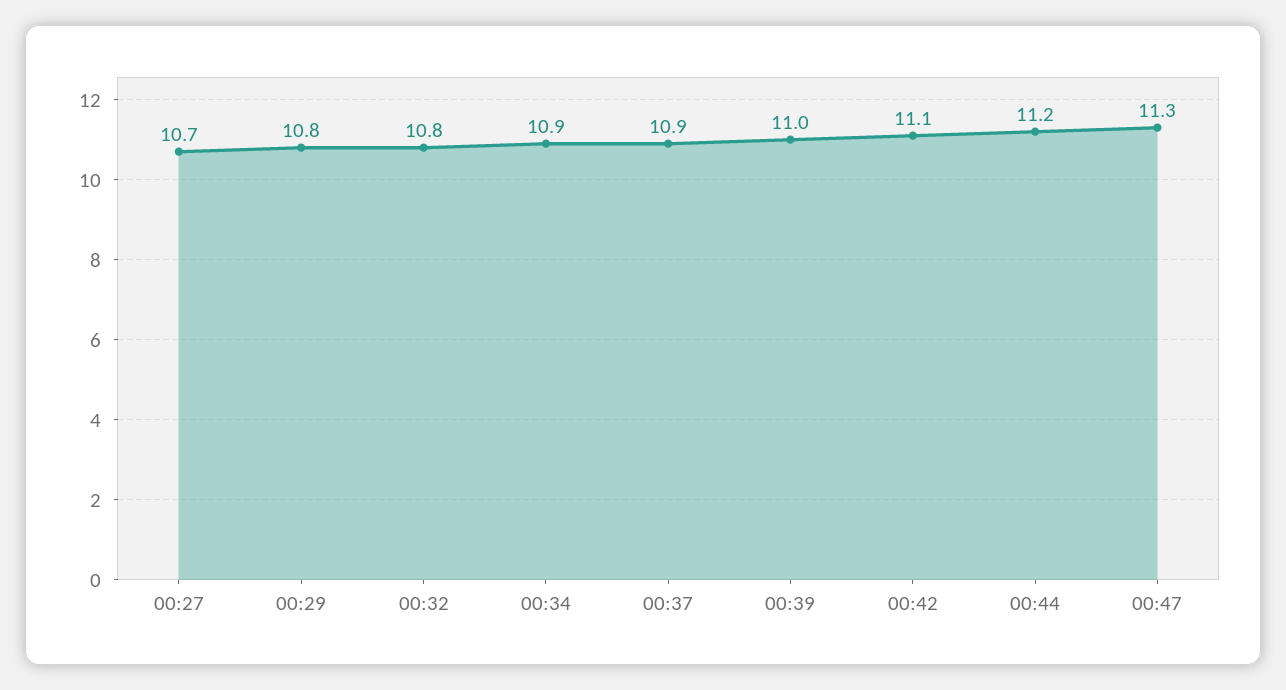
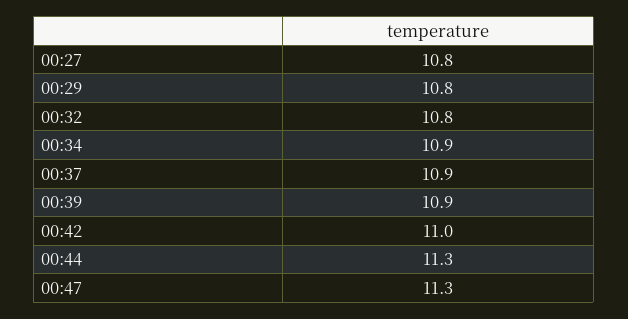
00:27: 10.7 -> 10.8
00:39: 11 -> 10.9
00:42: 11.1 -> 11
00:44: 11.2 -> 11.3

